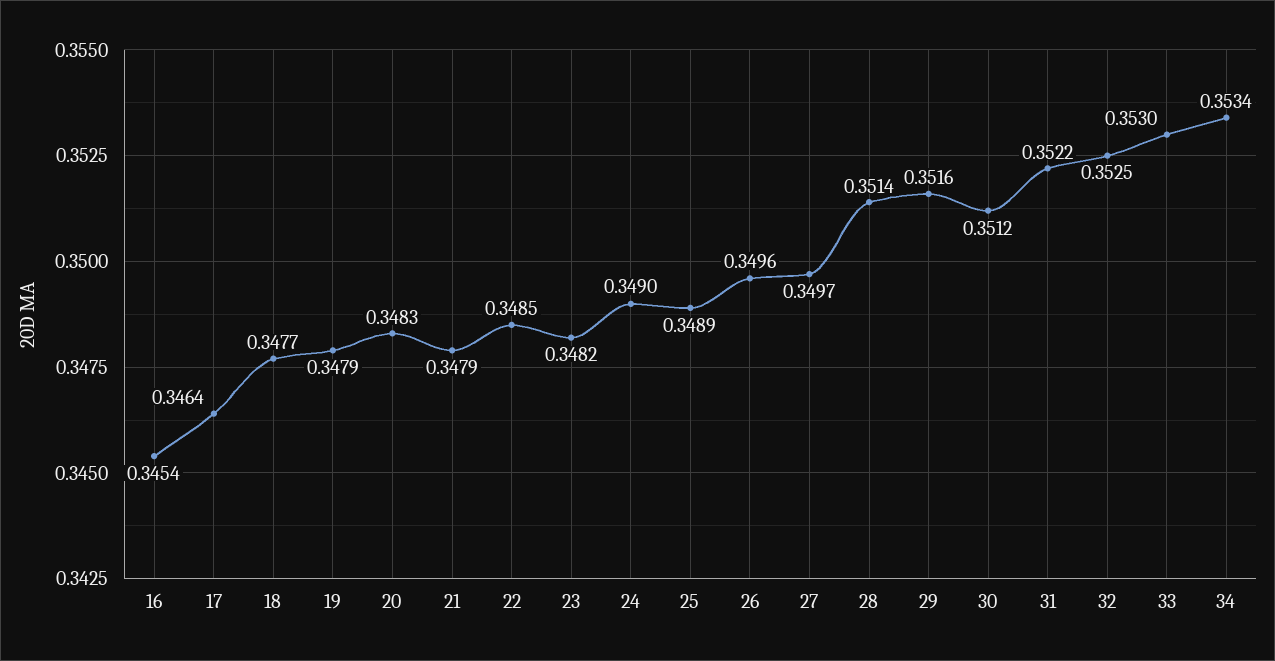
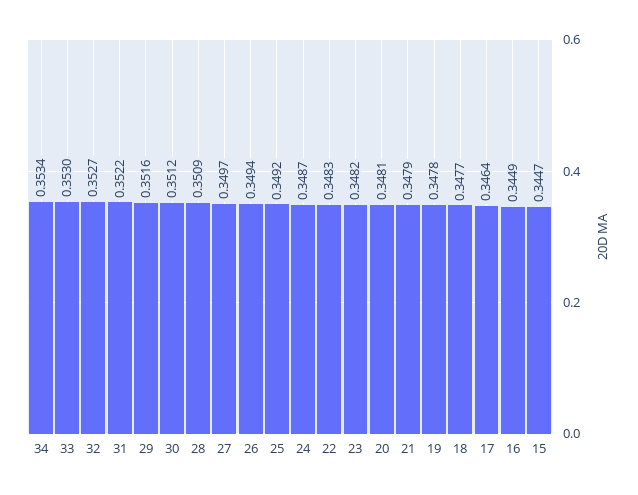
16: 0.3454 -> 0.3449
19: 0.3479 -> 0.3478
20: 0.3483 -> 0.3481
22: 0.3485 -> 0.3483
24: 0.349 -> 0.3487
25: 0.3489 -> 0.3492
26: 0.3496 -> 0.3494
28: 0.3514 -> 0.3509
32: 0.3525 -> 0.3527
15: none -> 0.3447

